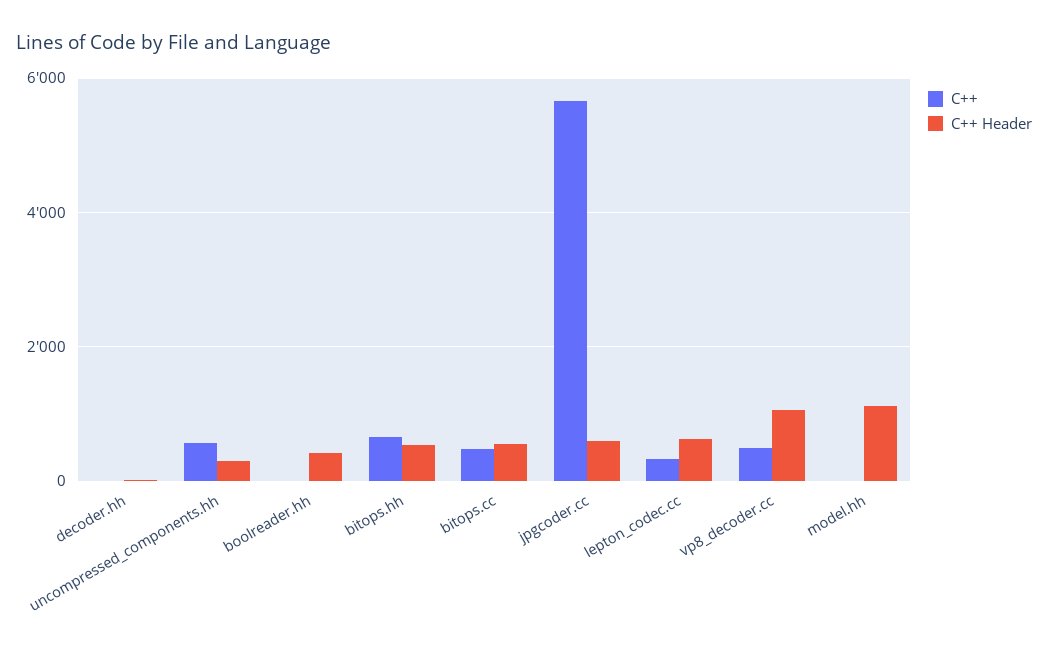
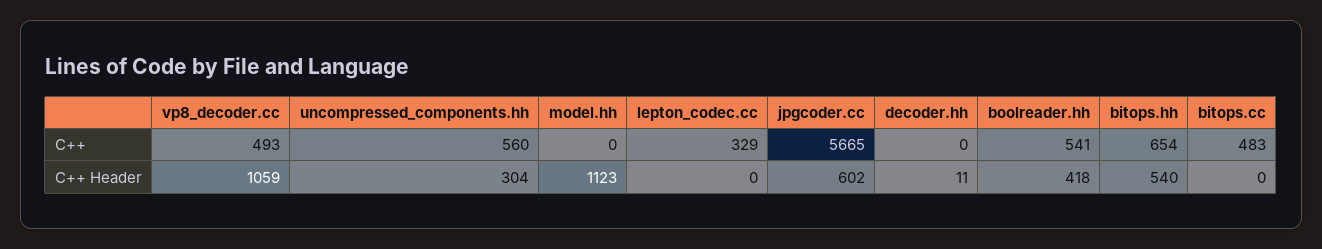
C++, boolreader.hh: 0 -> 541
C++ Header, bitops.cc: 600 -> 0
C++ Header, lepton_codec.cc: 600 -> 0

